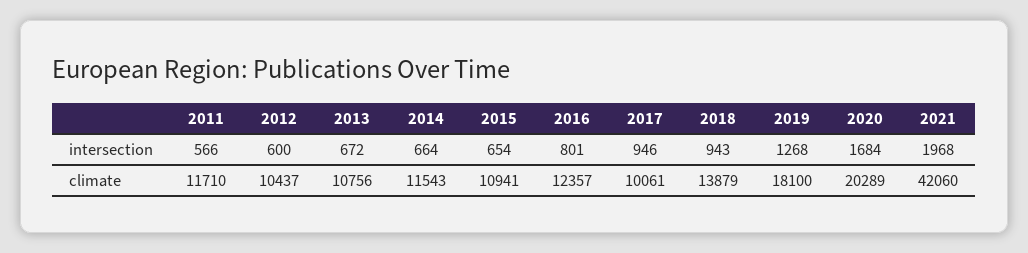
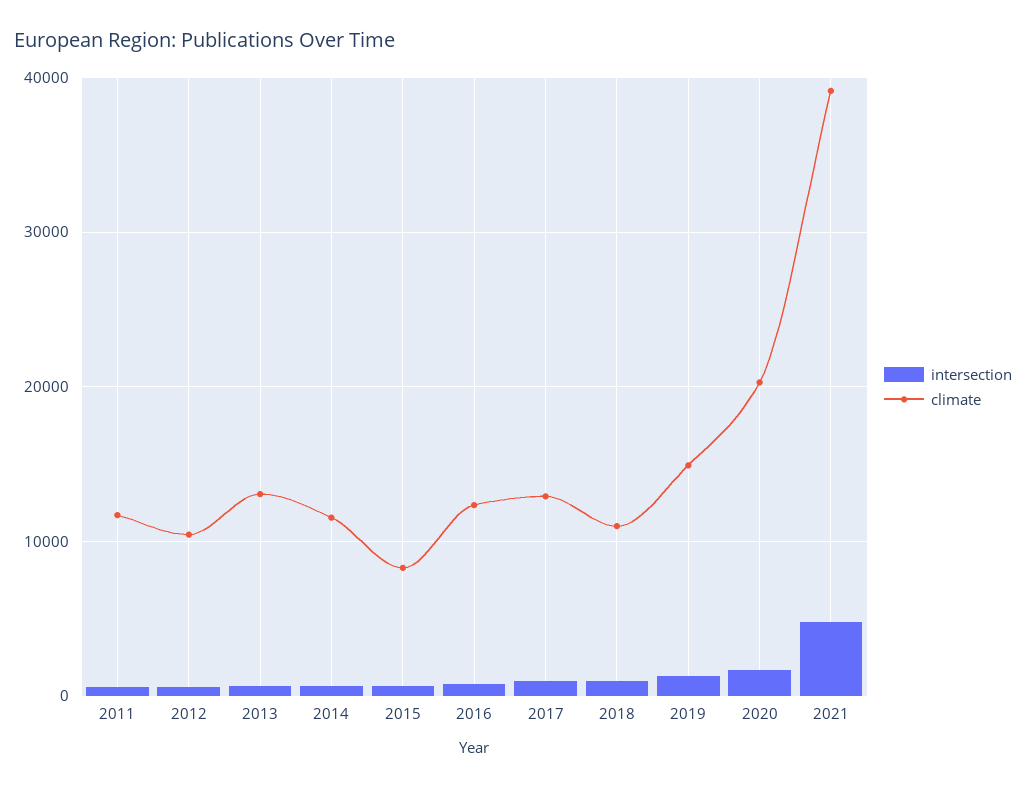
intersection, 2021: 1968 -> 5000
climate, 2013: 10756 -> 13000
climate, 2015: 10941 -> 8000
climate, 2017: 10061 -> 13000
climate, 2018: 13879 -> 11000
climate, 2019: 18100 -> 15000
climate, 2021: 42060 -> 39000

